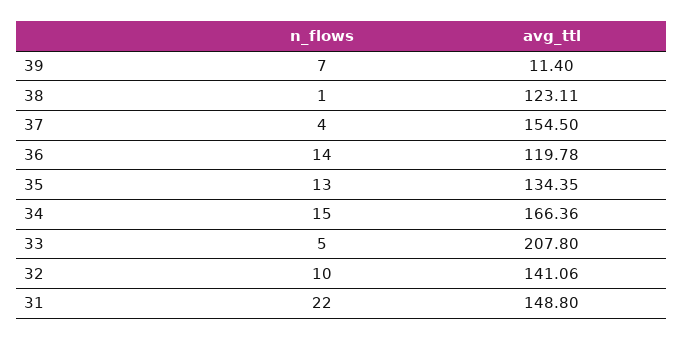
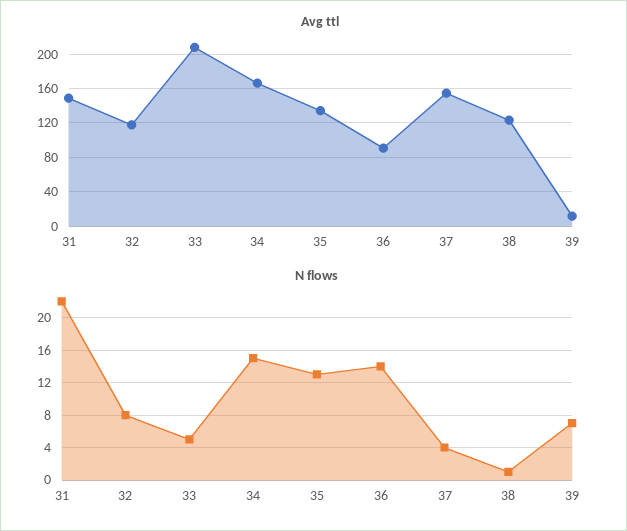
avg_ttl, 36: 119.78 -> 90
n_flows, 32: 10 -> 8
avg_ttl, 32: 141.06 -> 120

